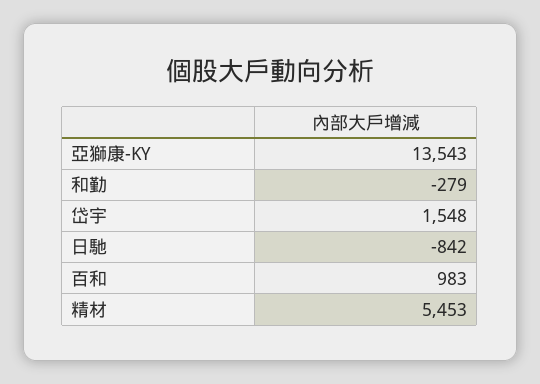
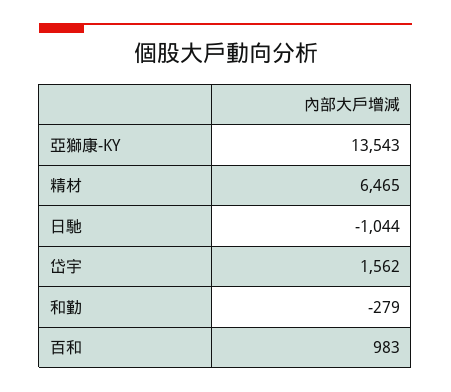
岱宇: 1548 -> 1562
日馳: -842 -> -1044
精材: 5453 -> 6465

